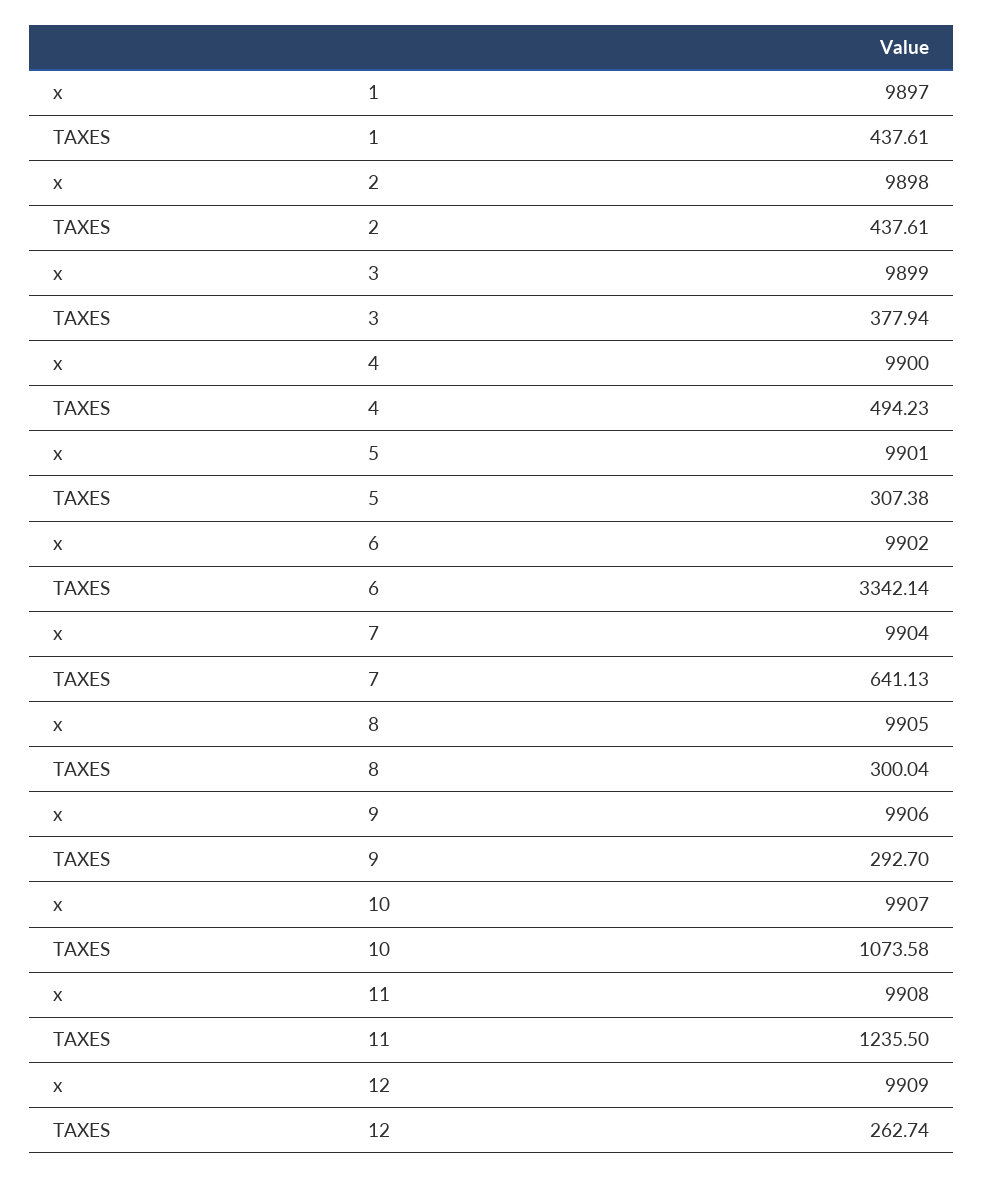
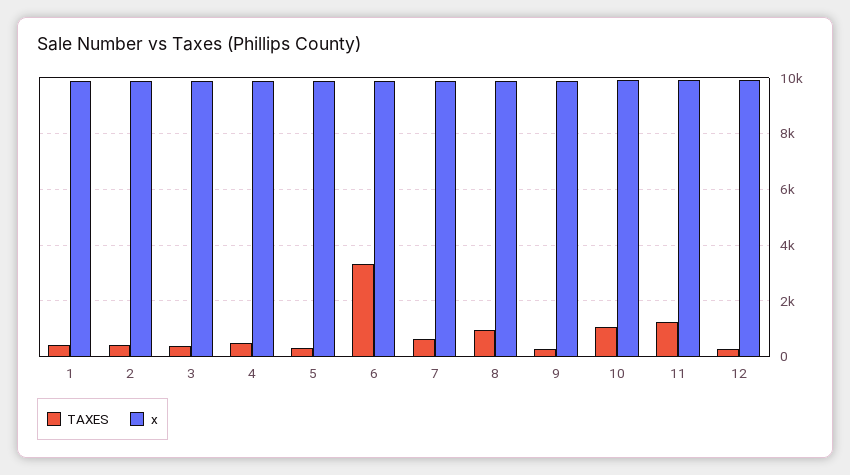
TAXES, 8: 300.04 -> 1000

